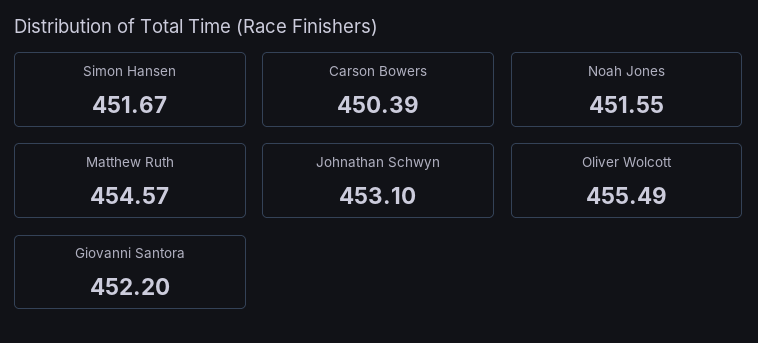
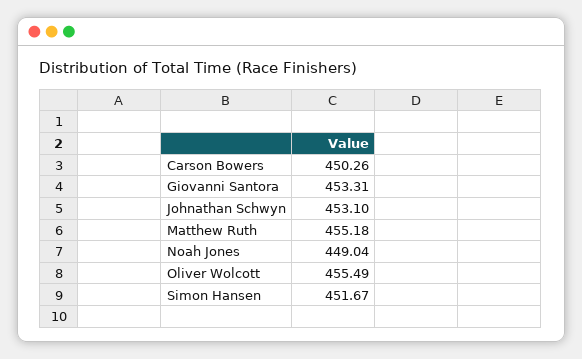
Carson Bowers: 450.39 -> 450.26
Noah Jones: 451.55 -> 449.04
Matthew Ruth: 454.57 -> 455.18
Giovanni Santora: 452.2 -> 453.31

